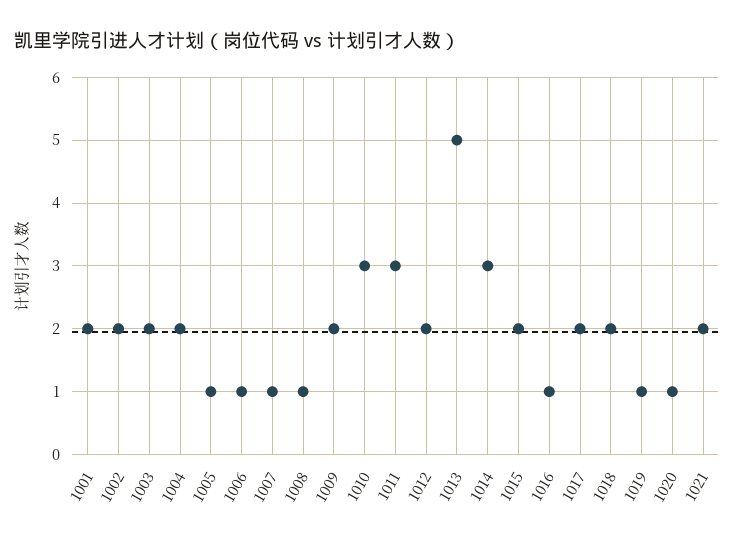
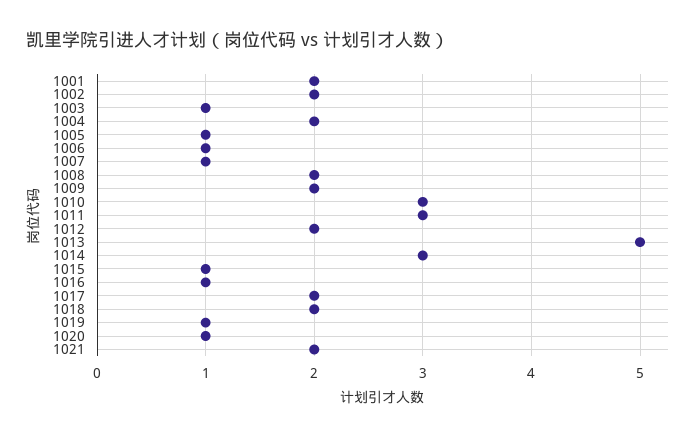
1003: 2 -> 1
1008: 1 -> 2
1015: 2 -> 1

